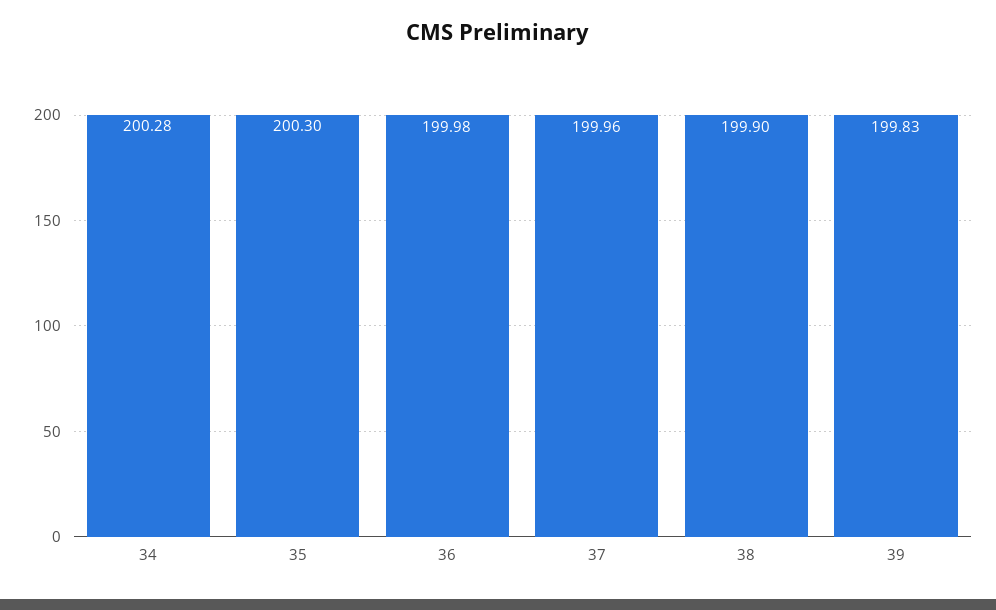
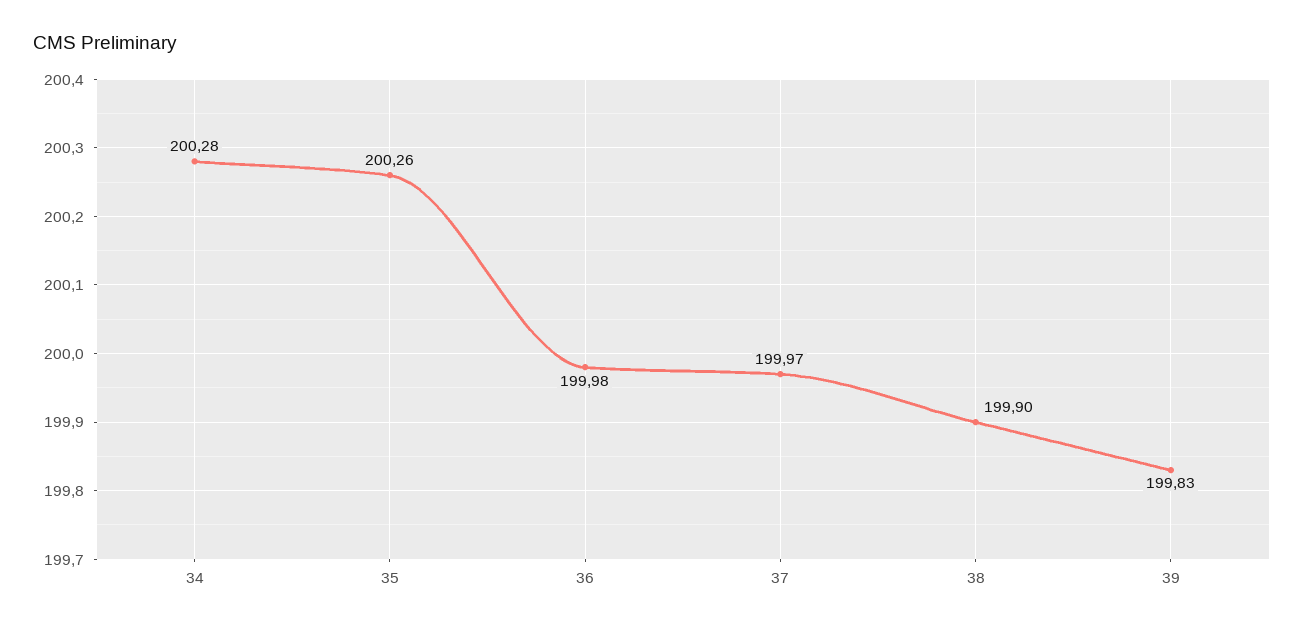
35: 200.3 -> 200.26
37: 199.96 -> 199.97

